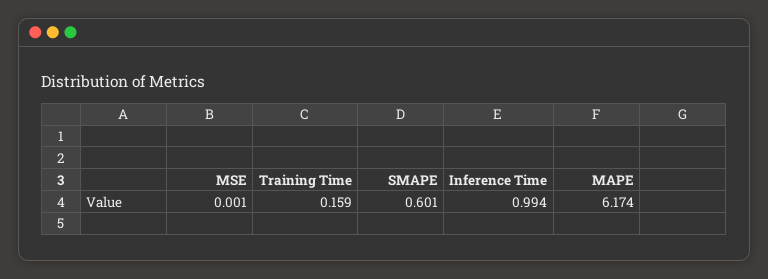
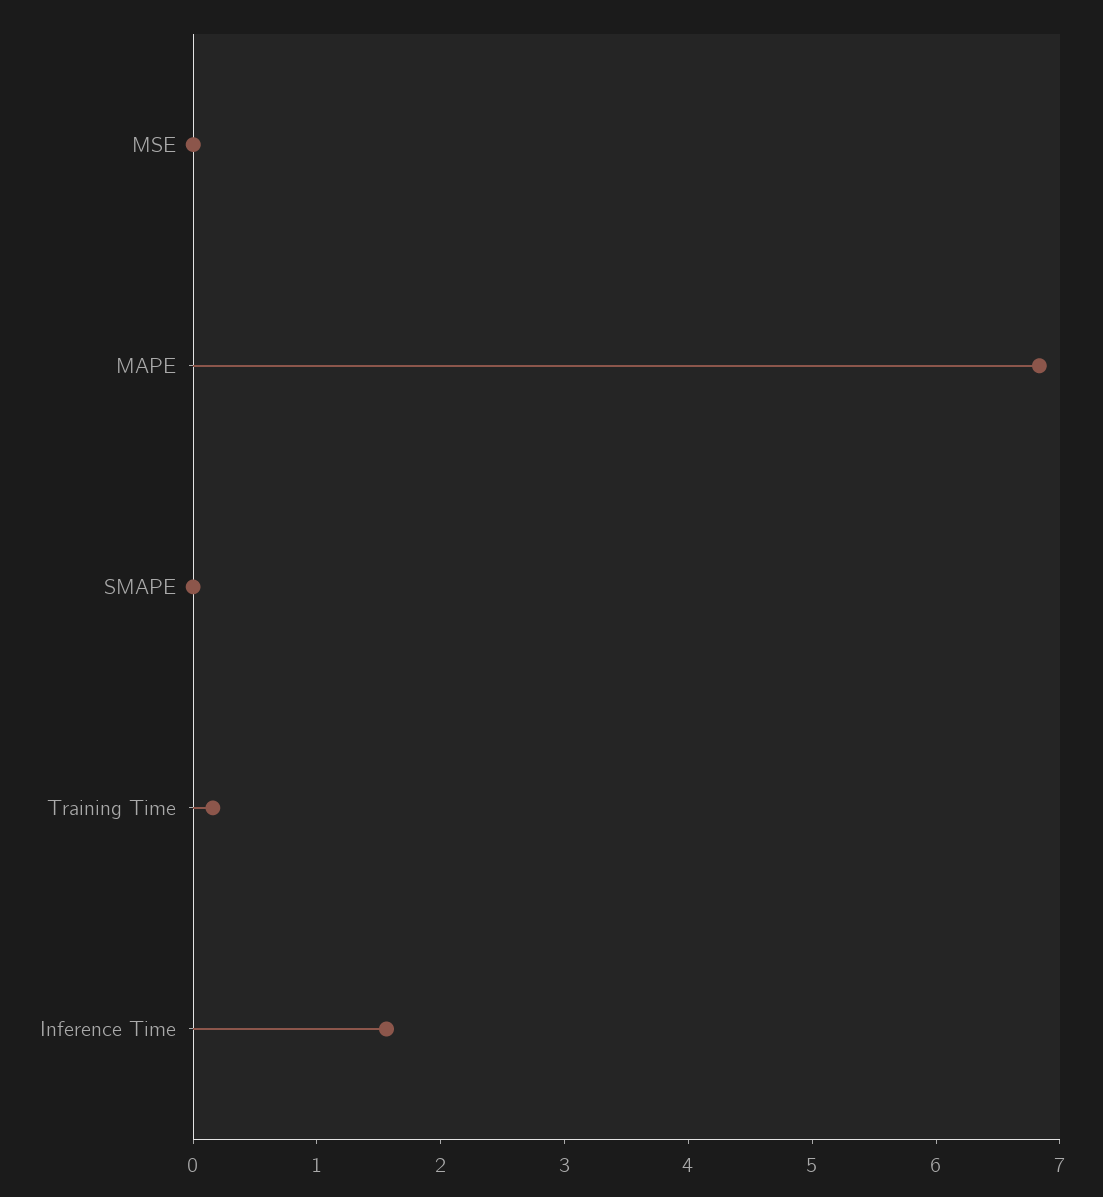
SMAPE: 0.601 -> 0
Inference Time: 0.994 -> 1.6
MAPE: 6.174 -> 6.8

